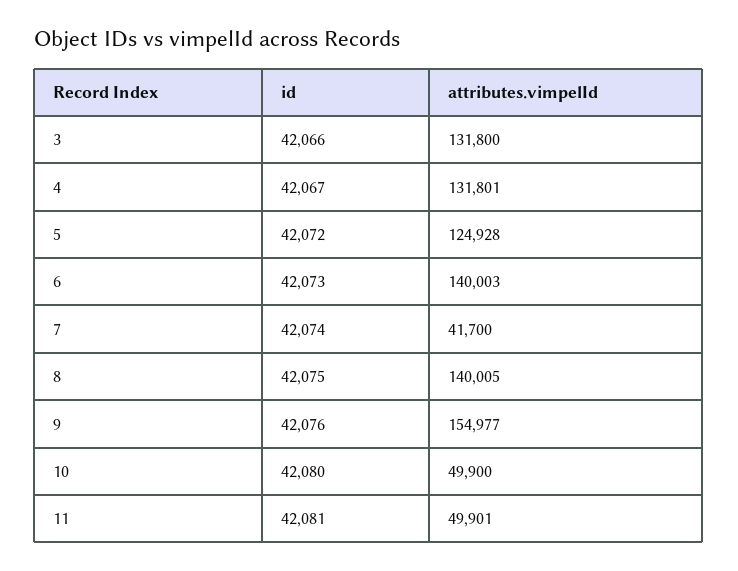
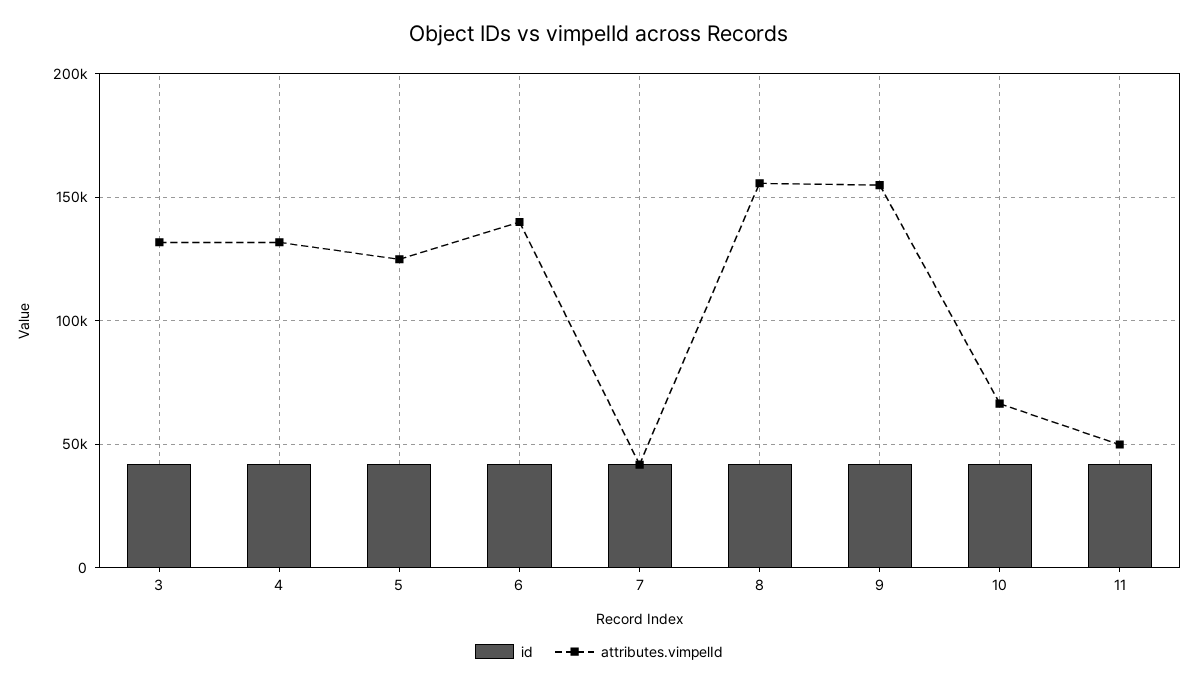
attributes.vimpelId, 8: 140005 -> 155000
attributes.vimpelId, 10: 49900 -> 65000

